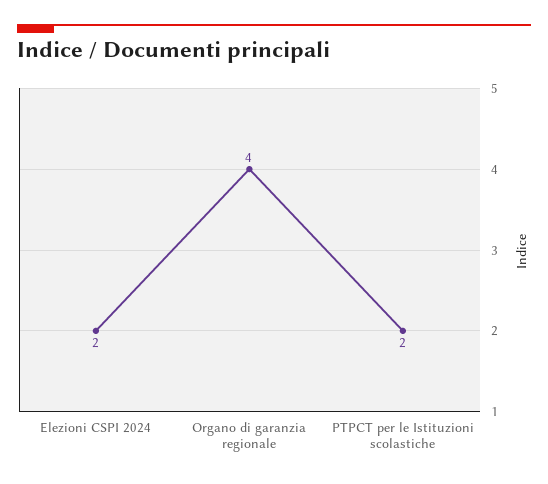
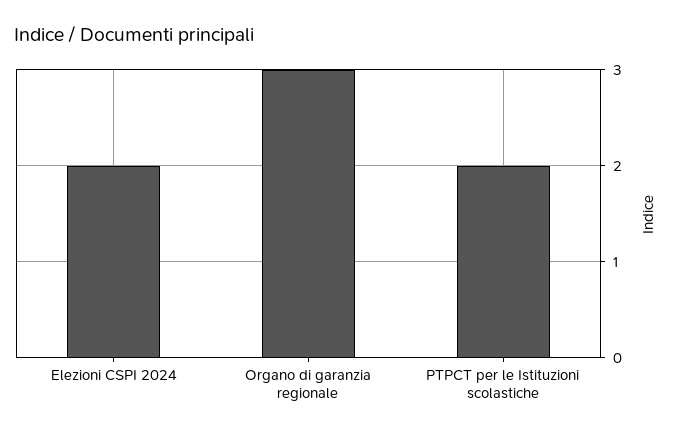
Organo di garanzia regionale: 4 -> 3

